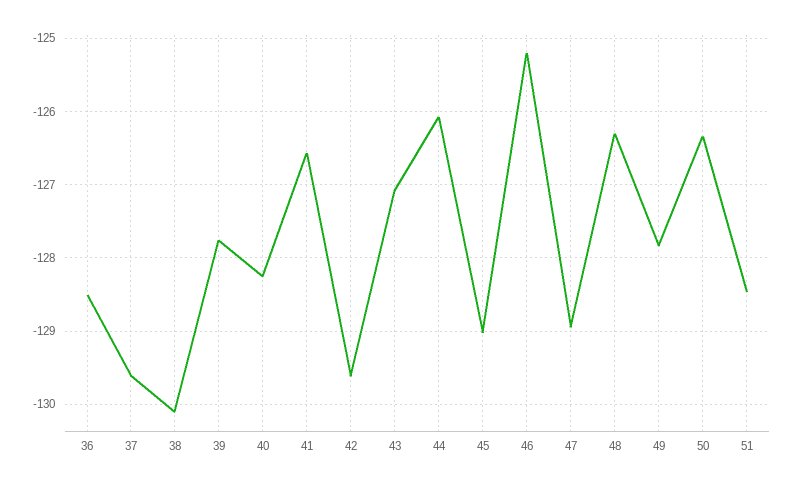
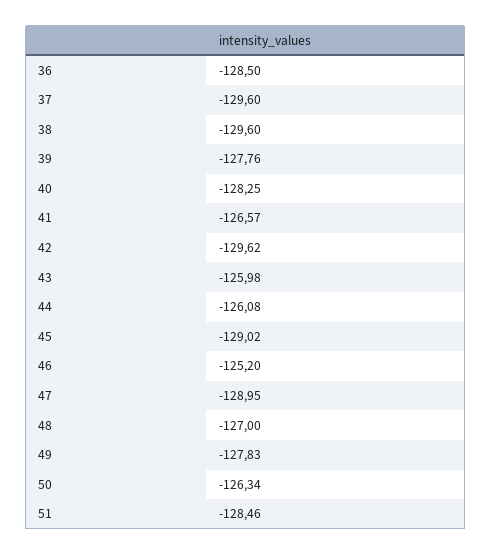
38: -130.1 -> -129.6
43: -127.1 -> -125.98
48: -126.3 -> -127

